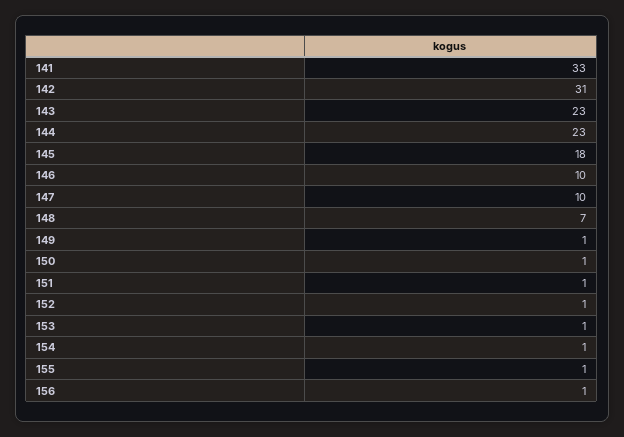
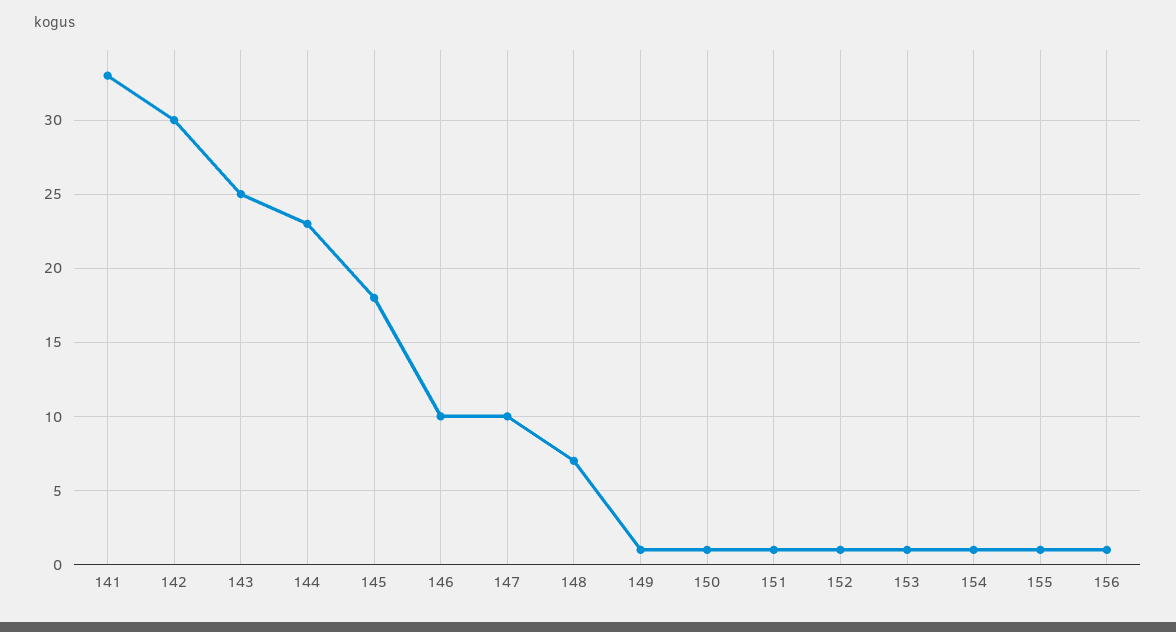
142: 31 -> 30
143: 23 -> 25

